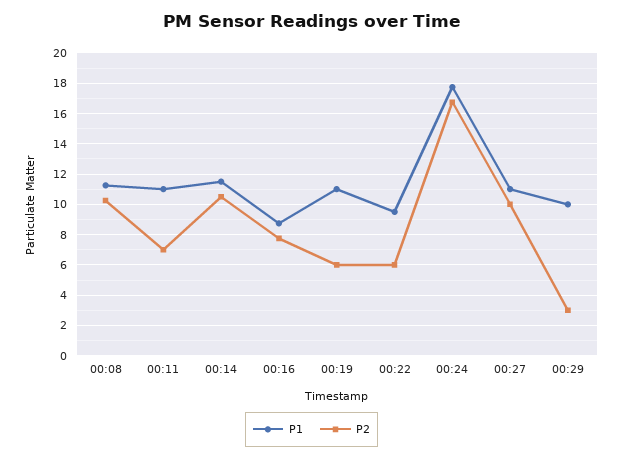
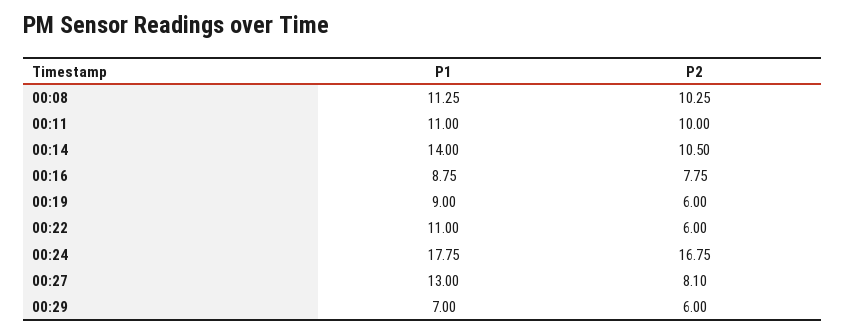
P2, 00:11: 7 -> 10
P1, 00:14: 11.5 -> 14
P1, 00:19: 11 -> 9
P1, 00:22: 9.5 -> 11
P1, 00:27: 11 -> 13
P2, 00:27: 10 -> 8.1
P1, 00:29: 10 -> 7
P2, 00:29: 3 -> 6

